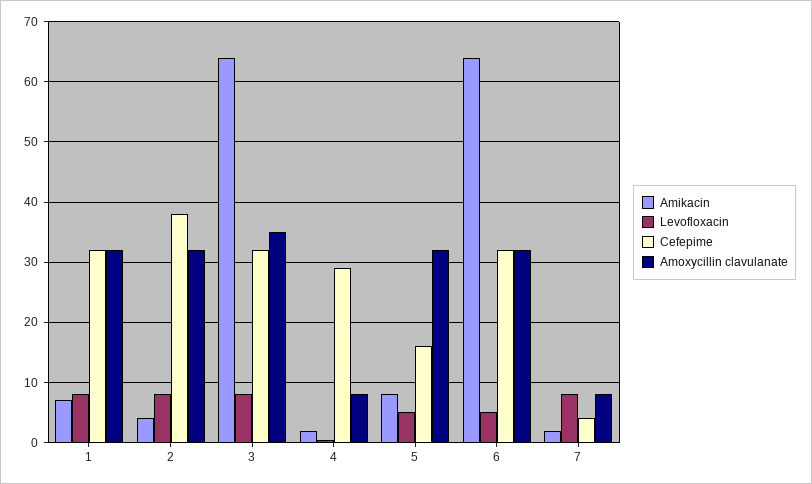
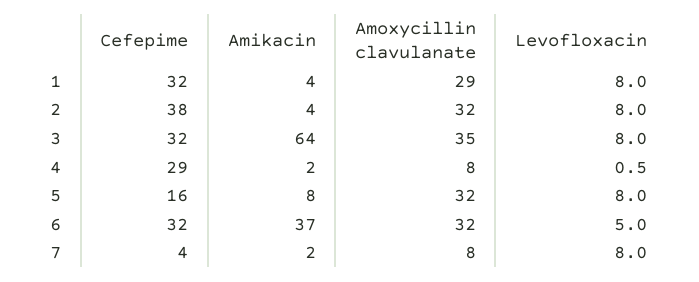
Amikacin, 1: 7 -> 4
Amoxycillin clavulanate, 1: 32 -> 29
Levofloxacin, 5: 5 -> 8
Amikacin, 6: 64 -> 37

